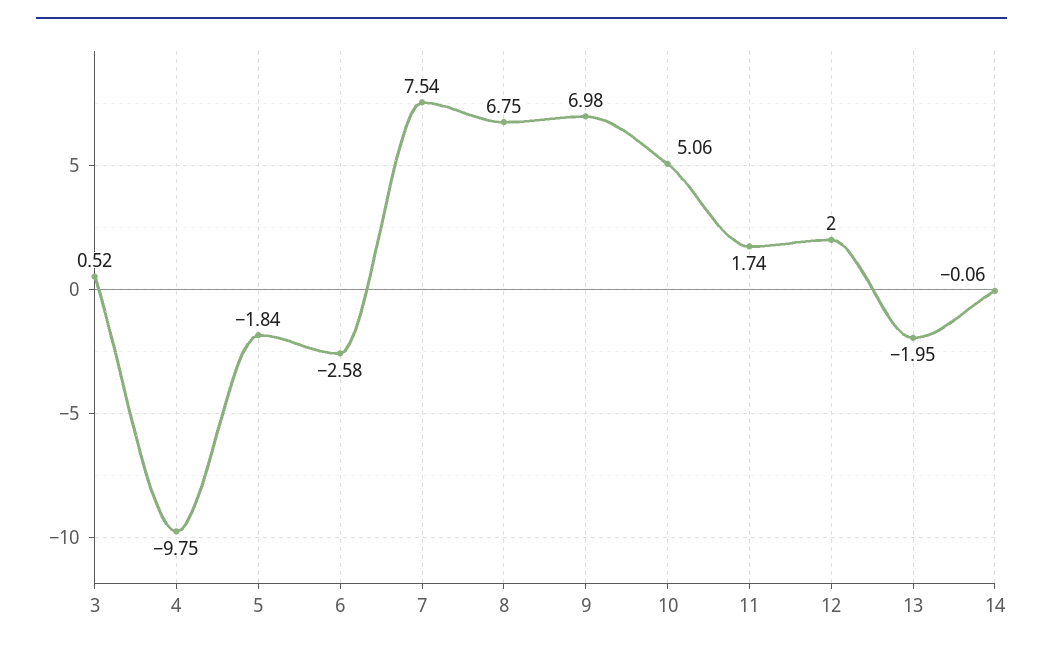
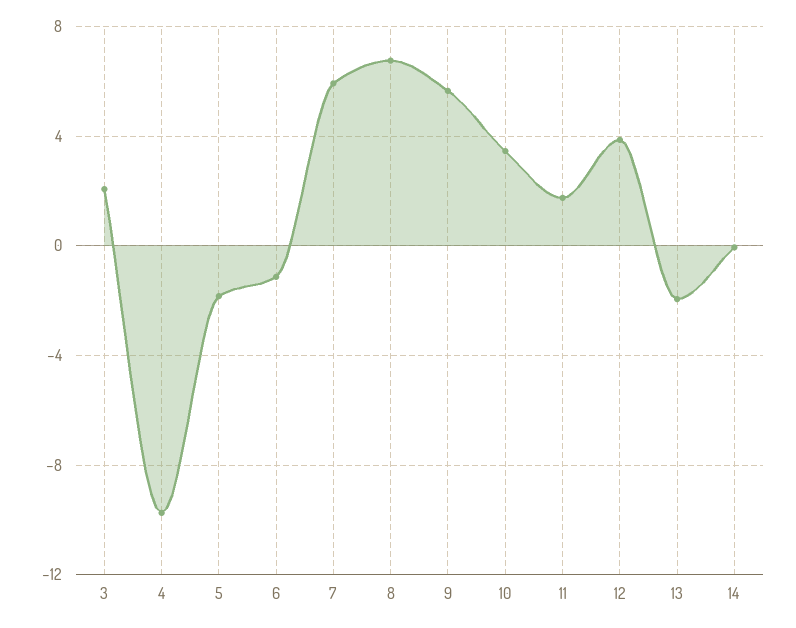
3: 0.52 -> 2
6: -2.58 -> -1
7: 7.54 -> 6
9: 6.98 -> 5.5
10: 5.06 -> 3.5
12: 2 -> 4

